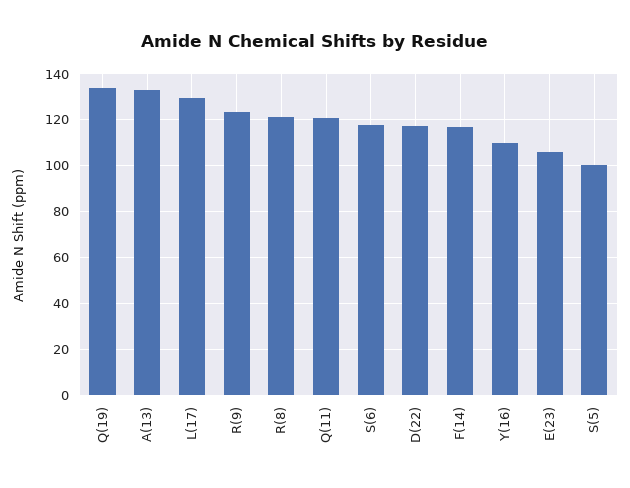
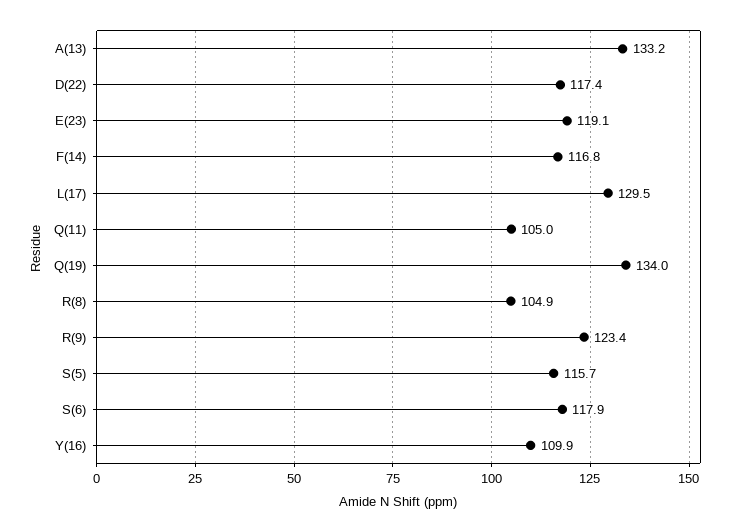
R(8): 120 -> 104.9
Q(11): 120 -> 105
E(23): 105 -> 119.1
S(5): 100 -> 115.7

